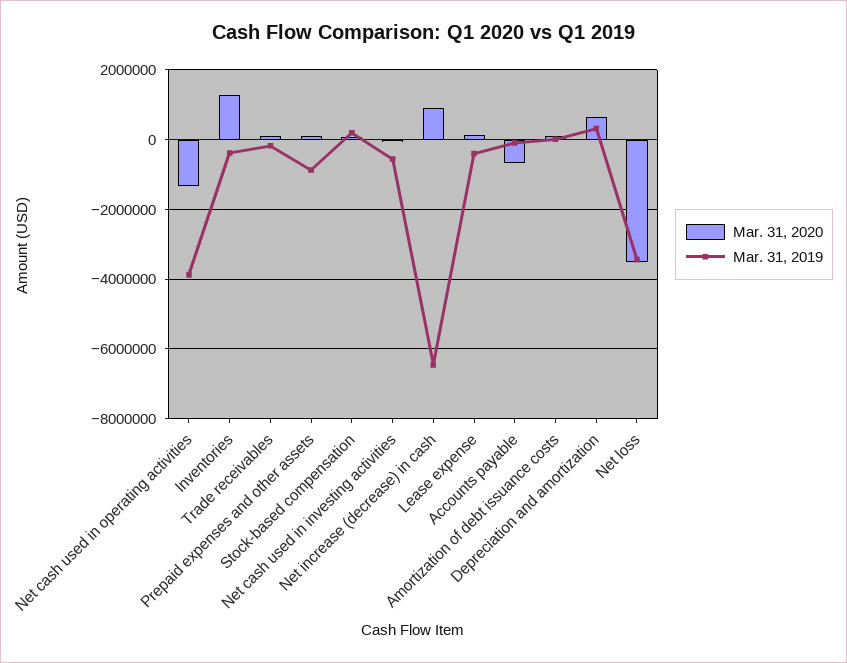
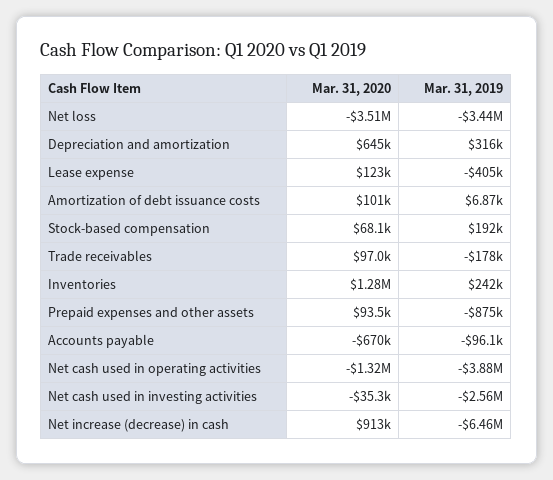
Mar. 31, 2019, Inventories: -400000 -> 242000
Mar. 31, 2019, Net cash used in investing activities: -600000 -> -2560000

